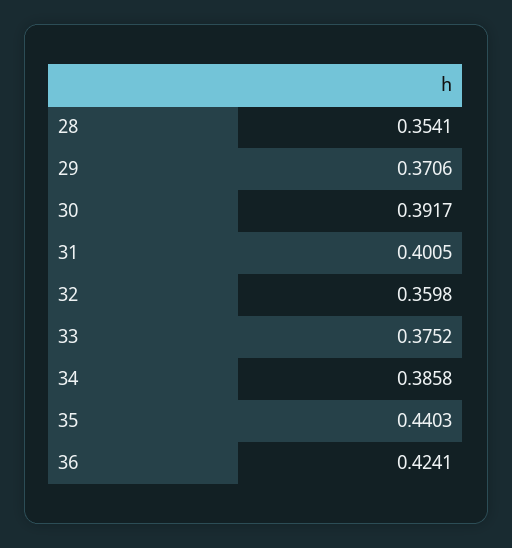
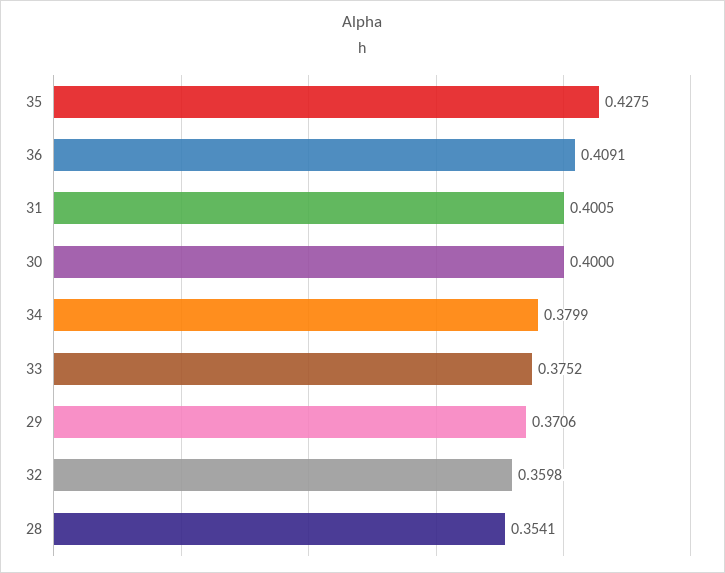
30: 0.3917 -> 0.4
34: 0.3858 -> 0.3799
35: 0.4403 -> 0.4275
36: 0.4241 -> 0.4091

